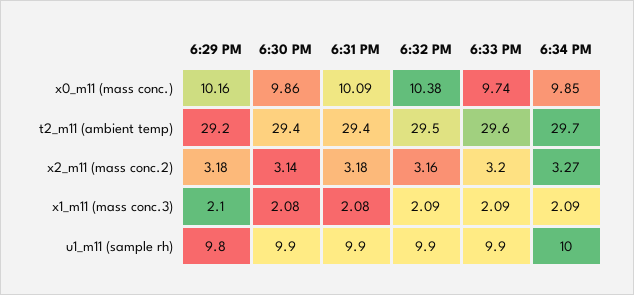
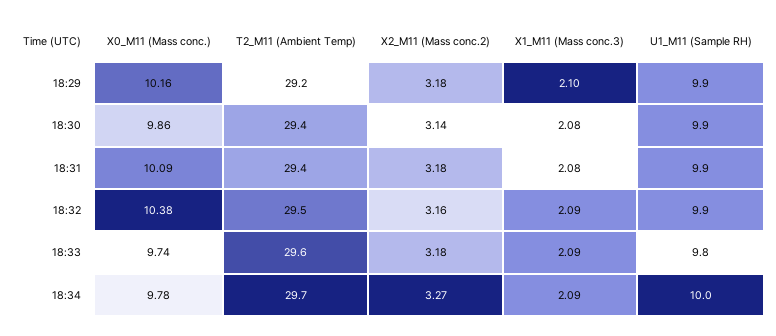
6:34 PM, x0_m11 (mass conc.): 9.85 -> 9.78
6:33 PM, x2_m11 (mass conc.2): 3.2 -> 3.18
6:29 PM, u1_m11 (sample rh): 9.8 -> 9.9
6:33 PM, u1_m11 (sample rh): 9.9 -> 9.8

